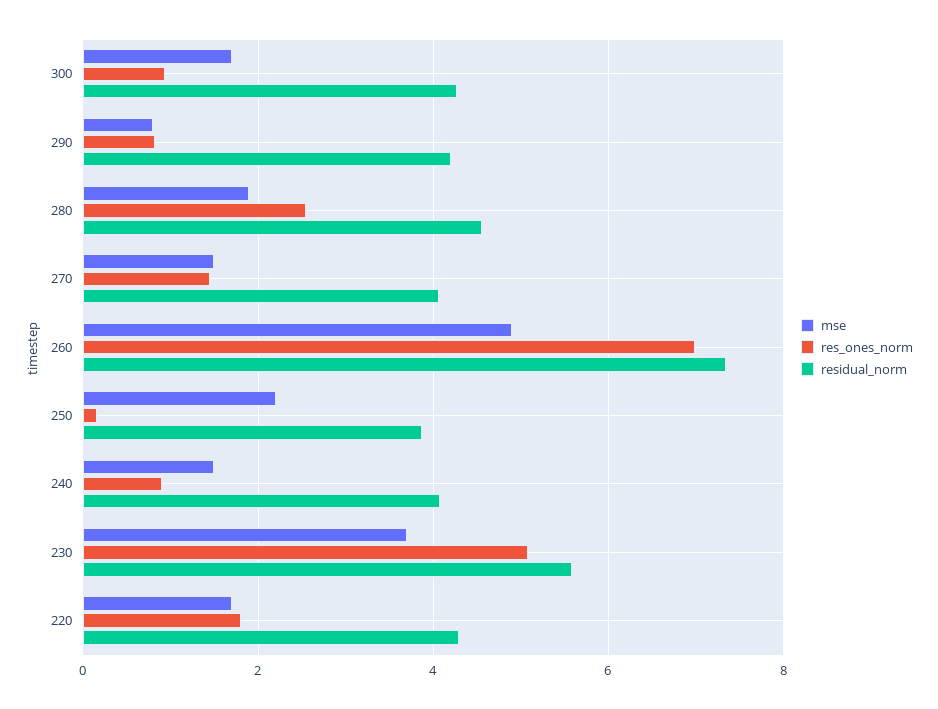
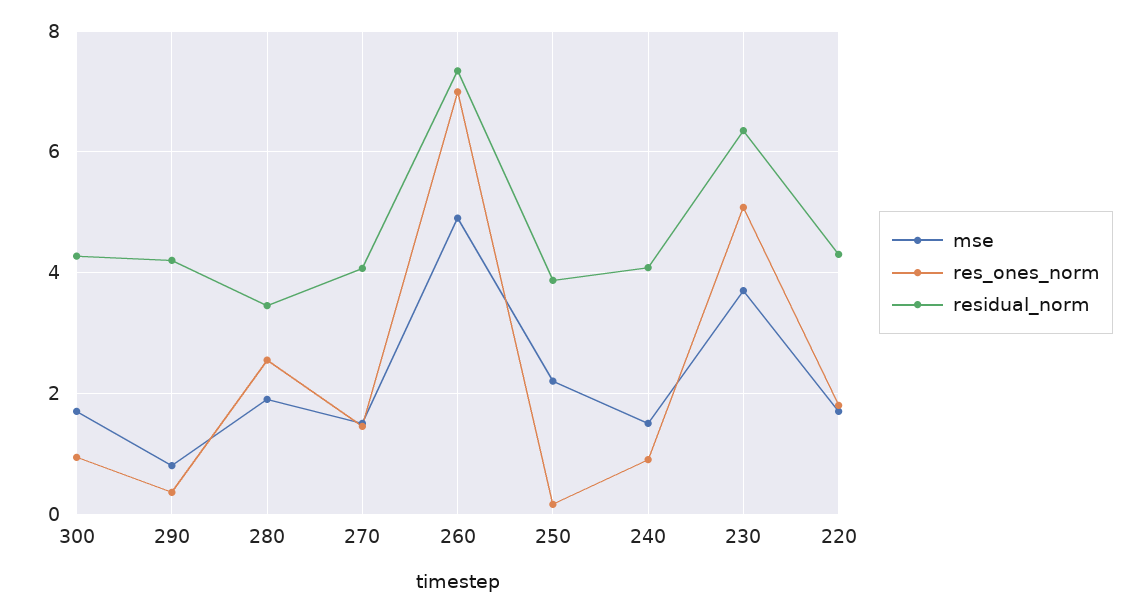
res_ones_norm, 290: 0.8 -> 0.4
residual_norm, 280: 4.6 -> 3.4
residual_norm, 230: 5.6 -> 6.4

